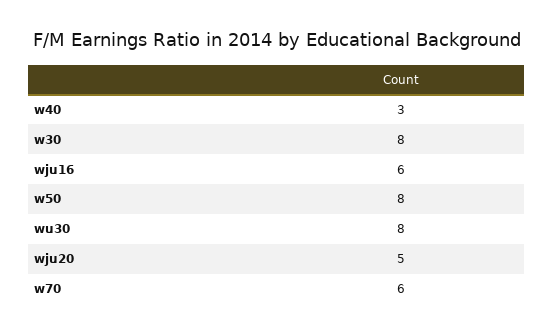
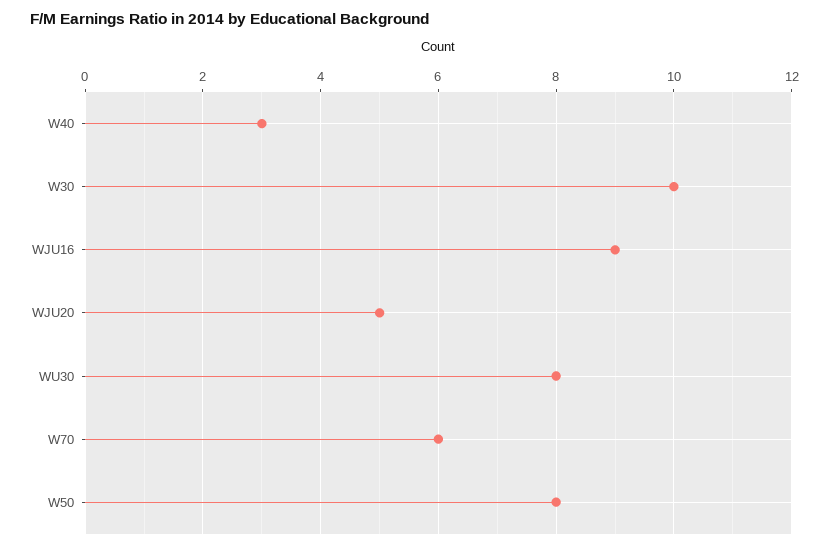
w30: 8 -> 10
wju16: 6 -> 9

